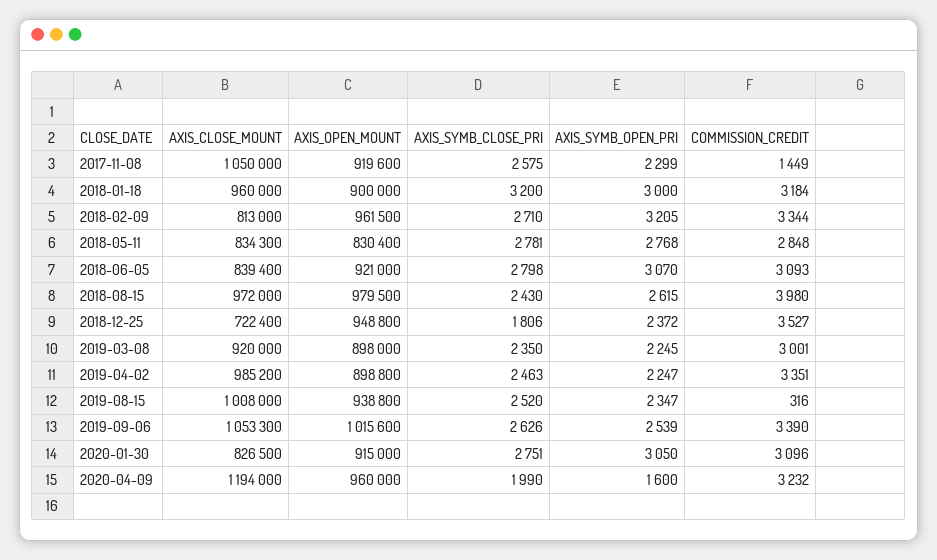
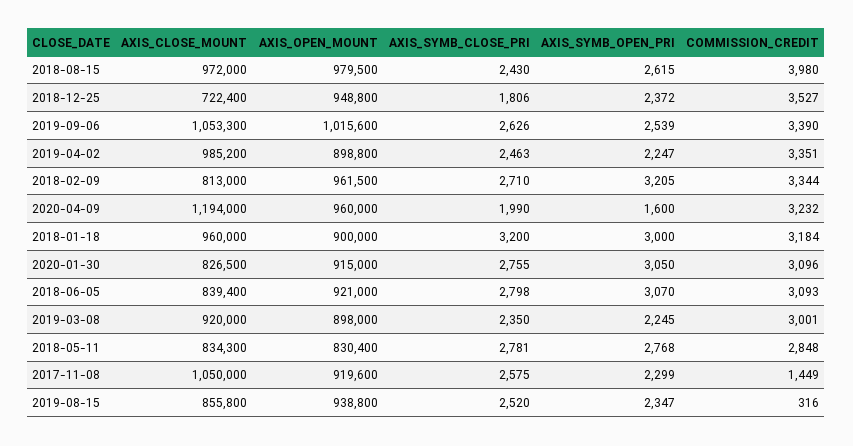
AXIS_CLOSE_MOUNT, 2019-08-15: 1008000 -> 855800
AXIS_SYMB_CLOSE_PRI, 2020-01-30: 2751 -> 2755

